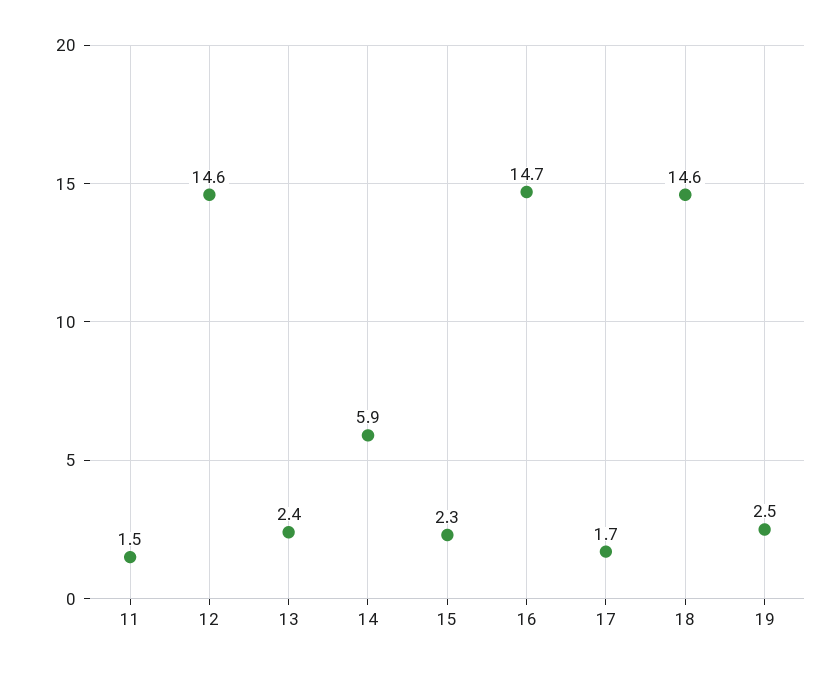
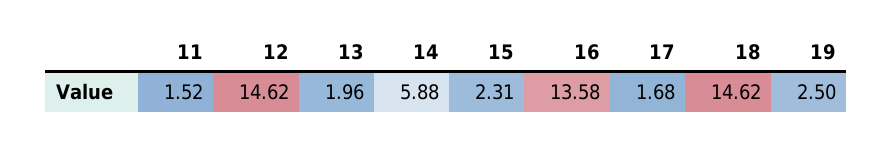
13: 2.4 -> 1.96
16: 14.7 -> 13.58

